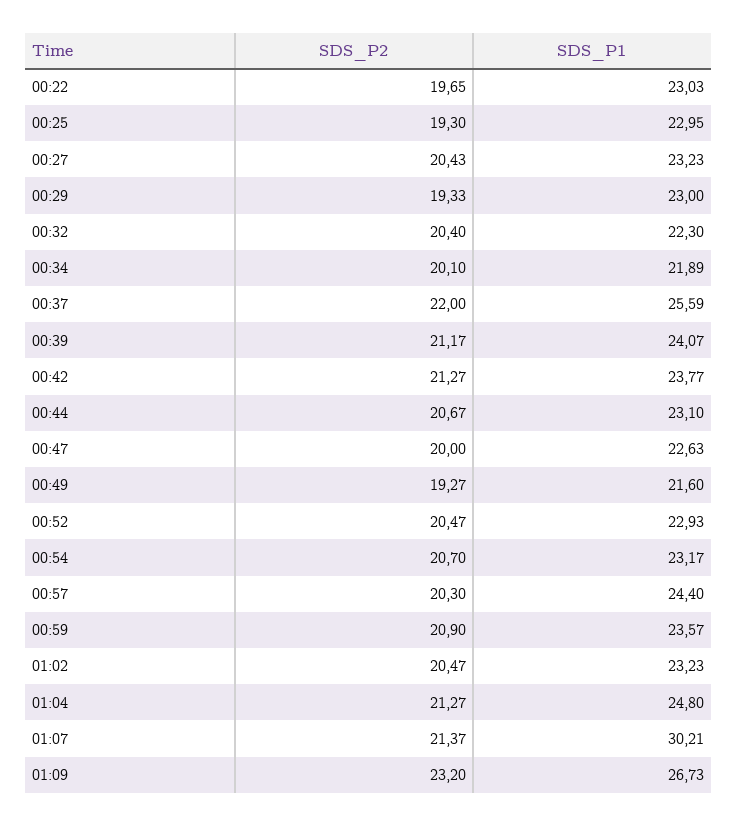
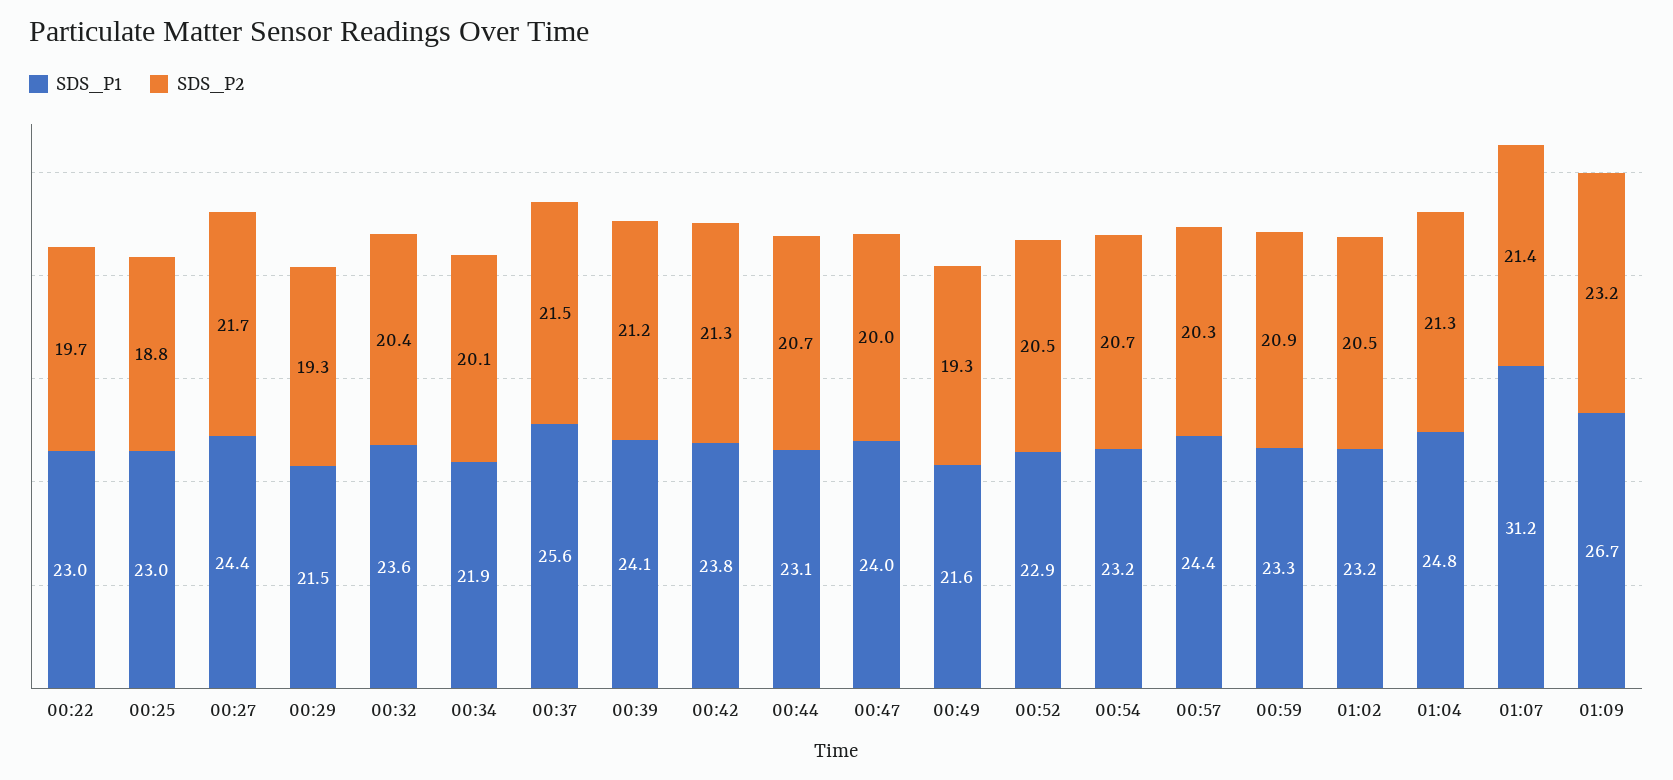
SDS_P2, 00:25: 19.3 -> 18.8
SDS_P2, 00:27: 20.43 -> 21.7
SDS_P1, 00:27: 23.23 -> 24.4
SDS_P1, 00:29: 23 -> 21.5
SDS_P1, 00:32: 22.3 -> 23.6
SDS_P2, 00:37: 22 -> 21.5
SDS_P1, 00:47: 22.63 -> 24
SDS_P1, 00:59: 23.57 -> 23.3
SDS_P1, 01:07: 30.21 -> 31.2

